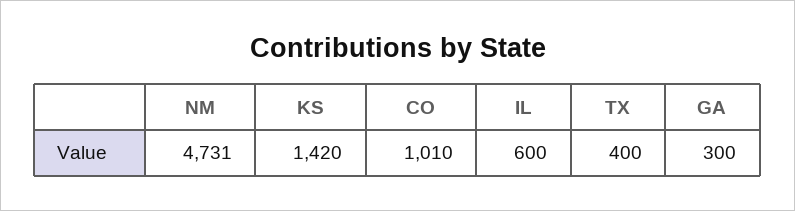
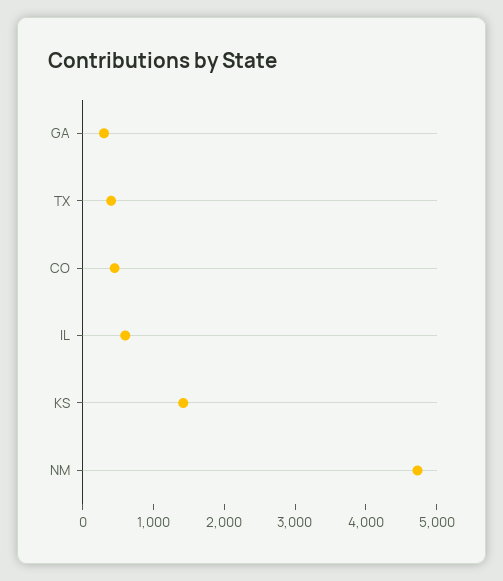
CO: 1010 -> 400

